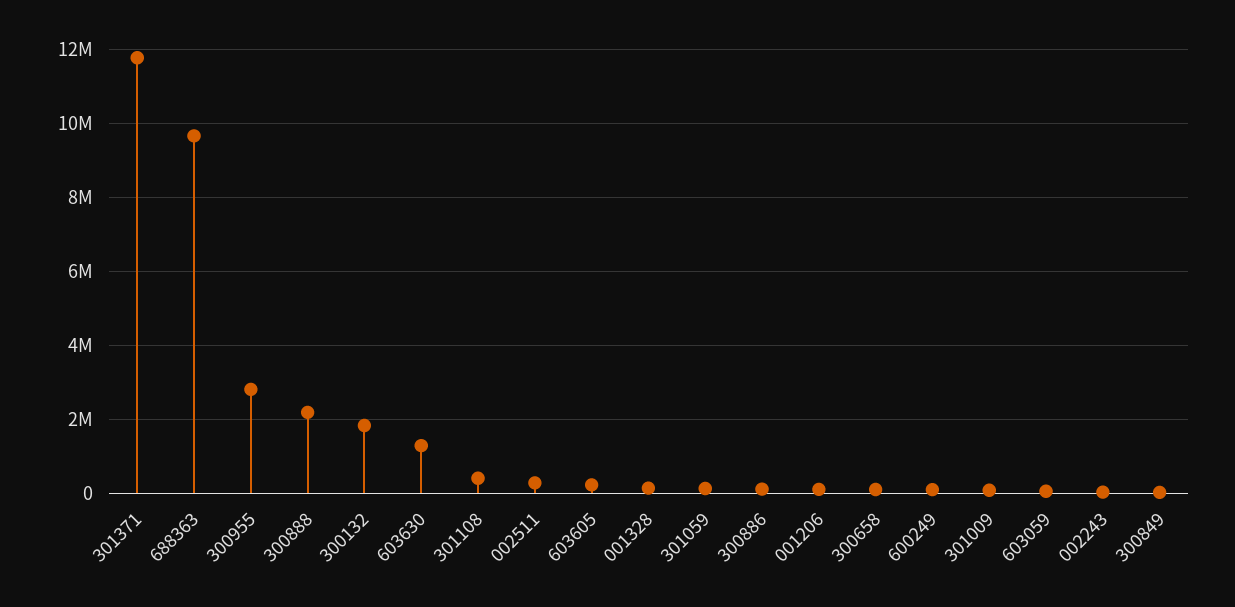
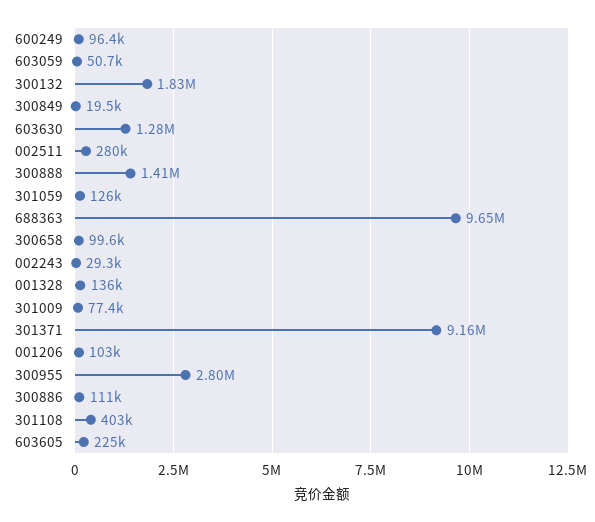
301371: 11800000 -> 9160000
300888: 2200000 -> 1410000

